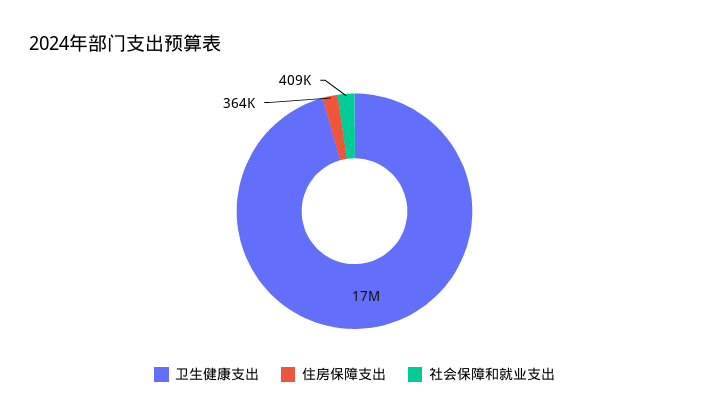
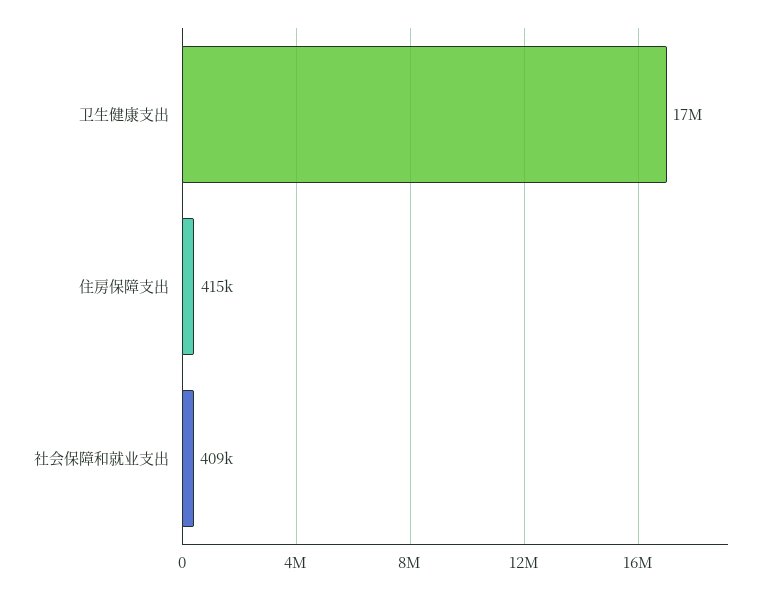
住房保障支出: 364000 -> 415000

